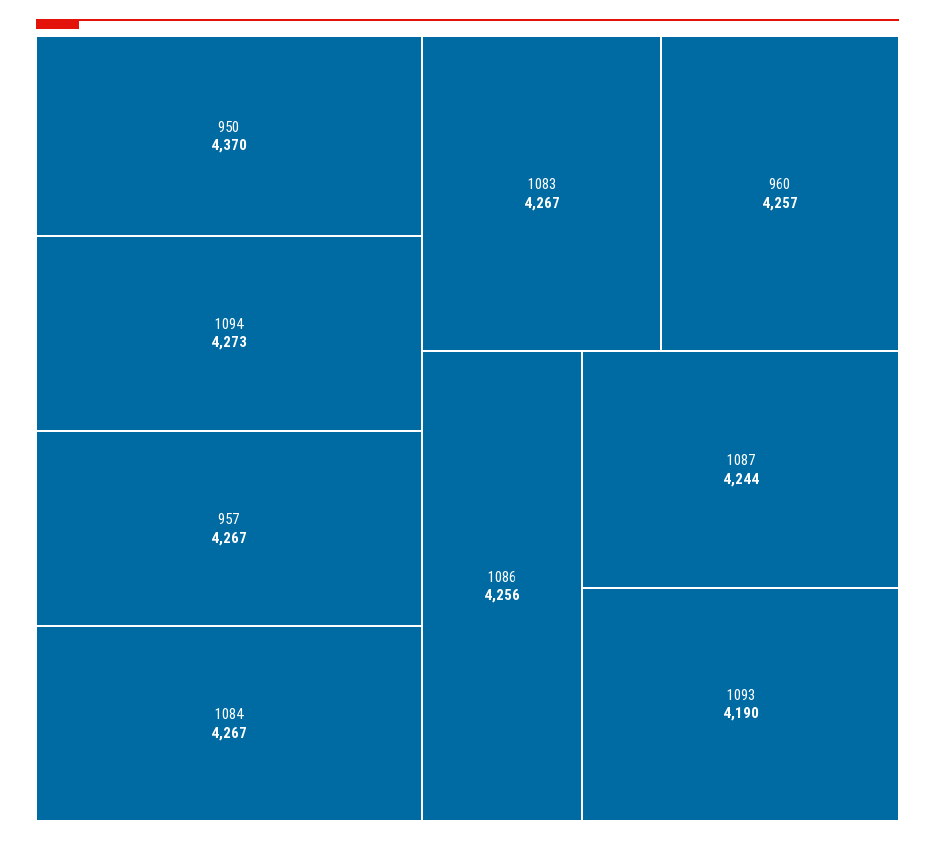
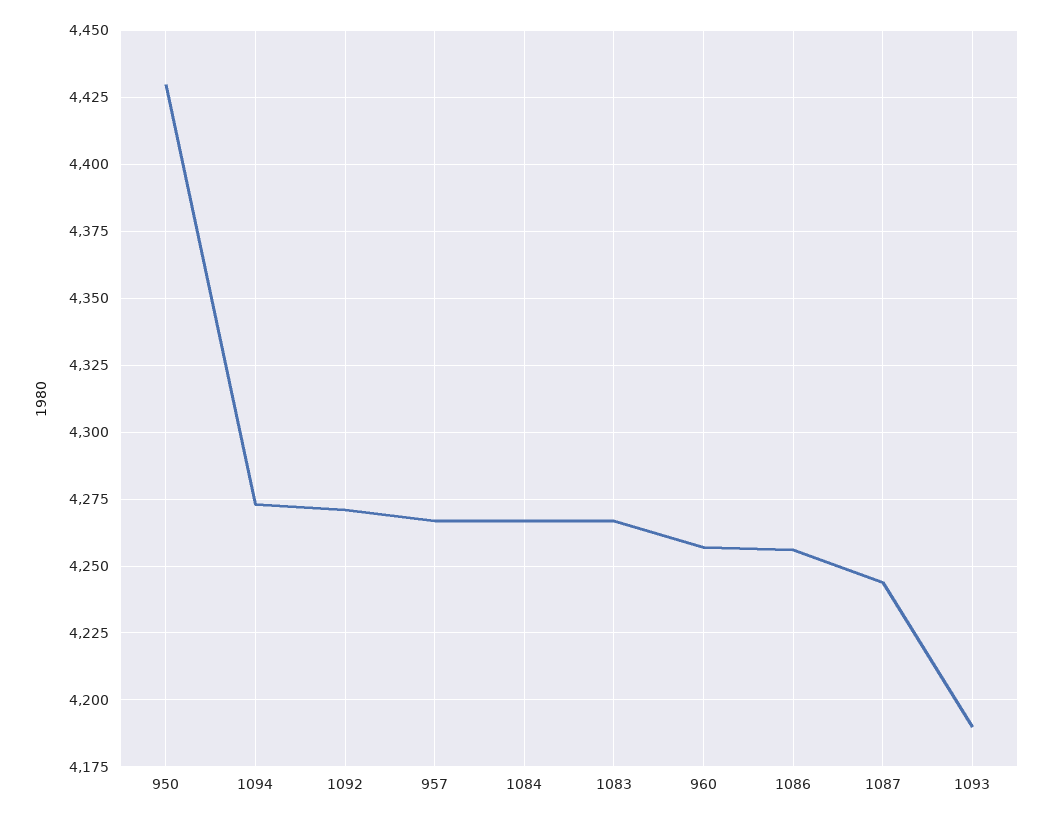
950: 4370 -> 4430
1092: none -> 4270

